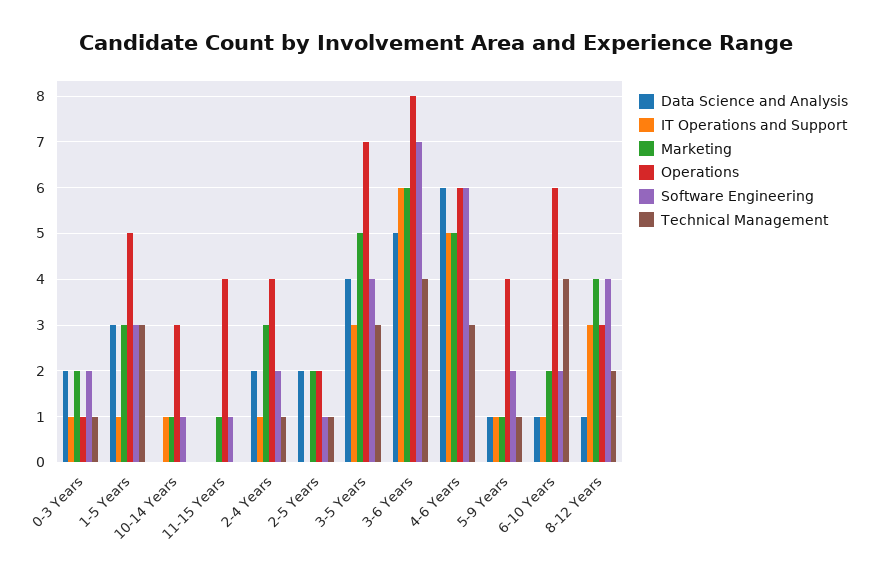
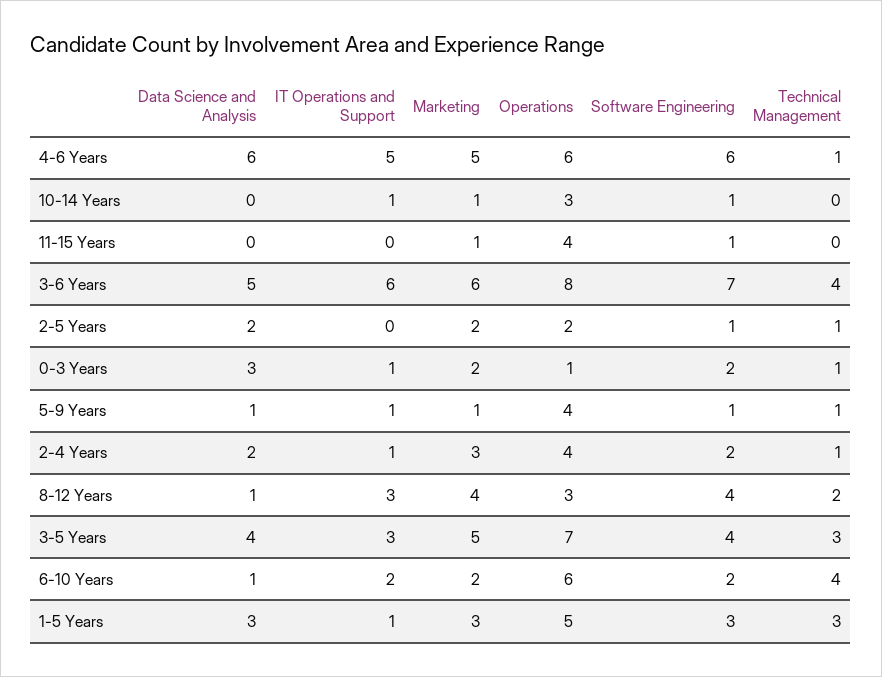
Data Science and Analysis, 0-3 Years: 2 -> 3
Technical Management, 4-6 Years: 3 -> 1
Software Engineering, 5-9 Years: 2 -> 1
IT Operations and Support, 6-10 Years: 1 -> 2

